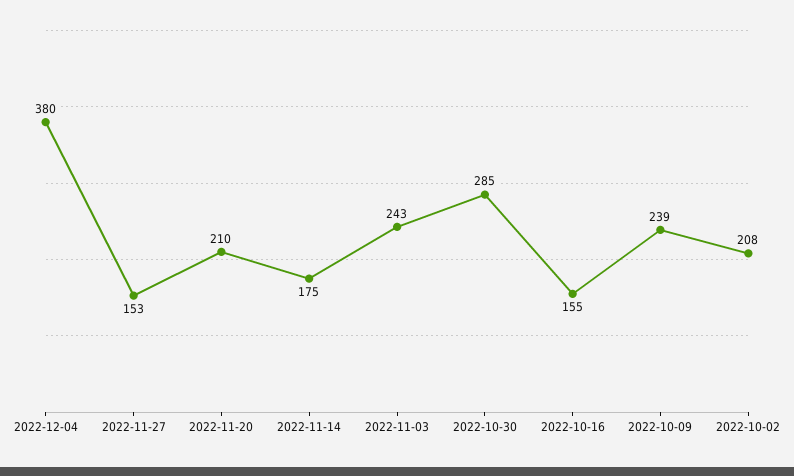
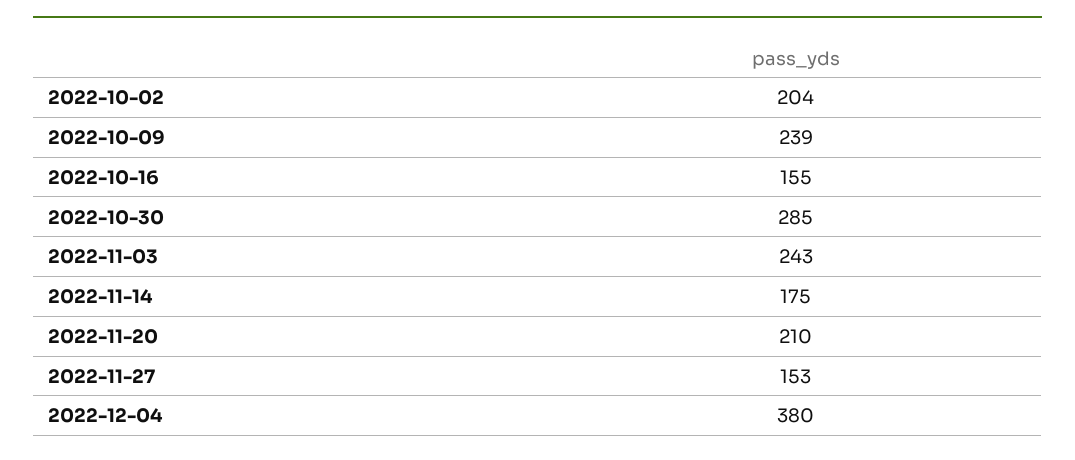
2022-10-02: 208 -> 204

